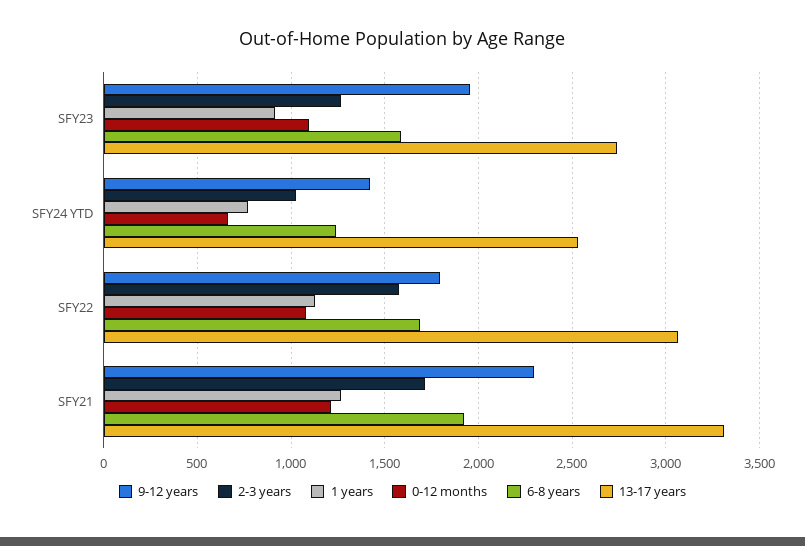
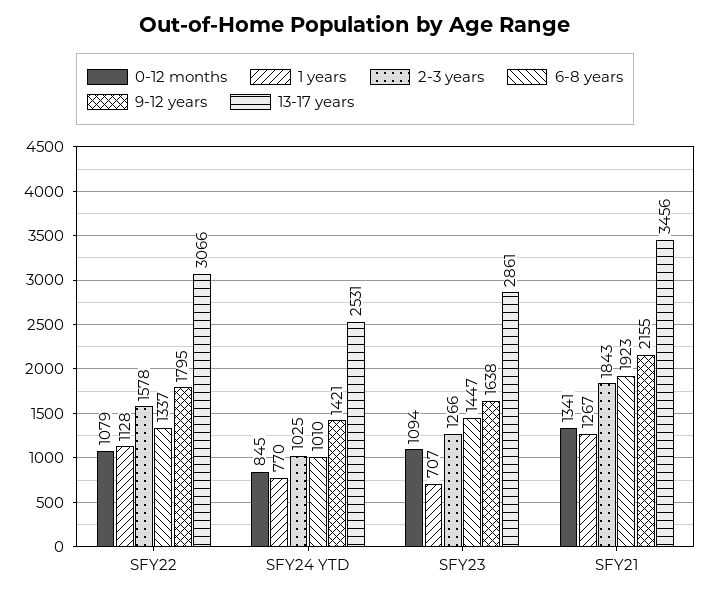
9-12 years, SFY23: 1950 -> 1638
1 years, SFY23: 900 -> 707
6-8 years, SFY23: 1600 -> 1447
13-17 years, SFY23: 2750 -> 2861
0-12 months, SFY24 YTD: 650 -> 845
6-8 years, SFY24 YTD: 1250 -> 1010
6-8 years, SFY22: 1700 -> 1337
9-12 years, SFY21: 2300 -> 2155
2-3 years, SFY21: 1700 -> 1843
0-12 months, SFY21: 1200 -> 1341
13-17 years, SFY21: 3300 -> 3456

